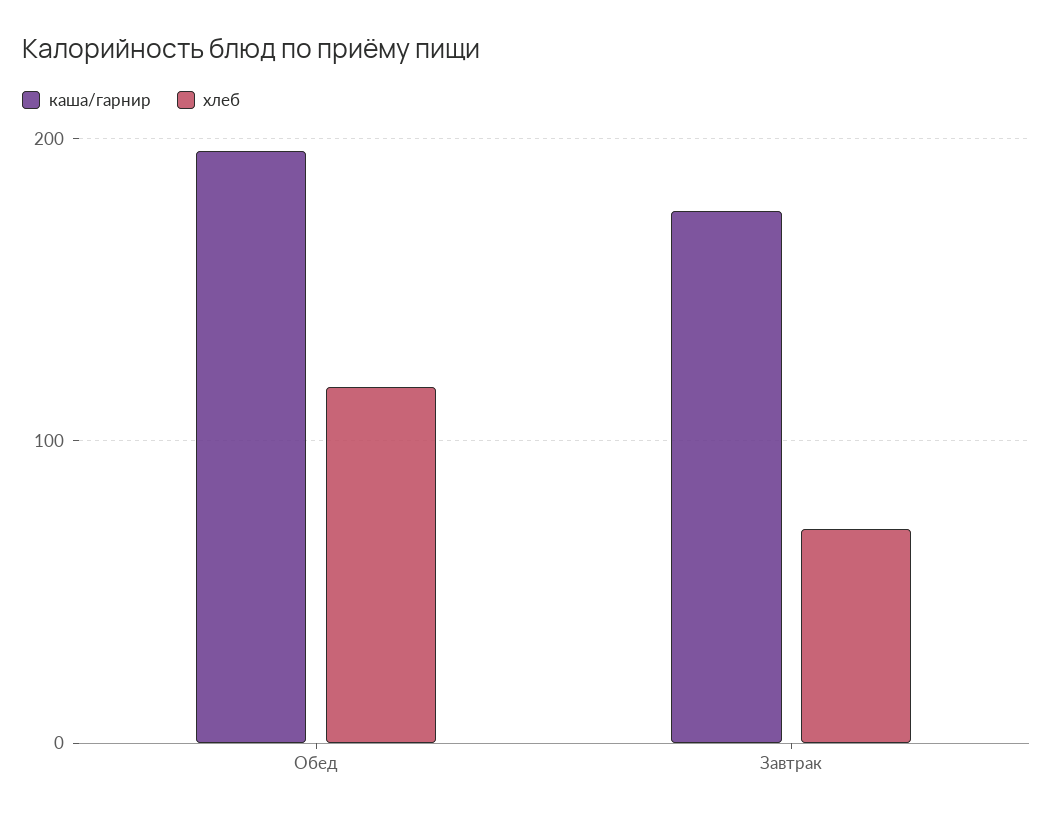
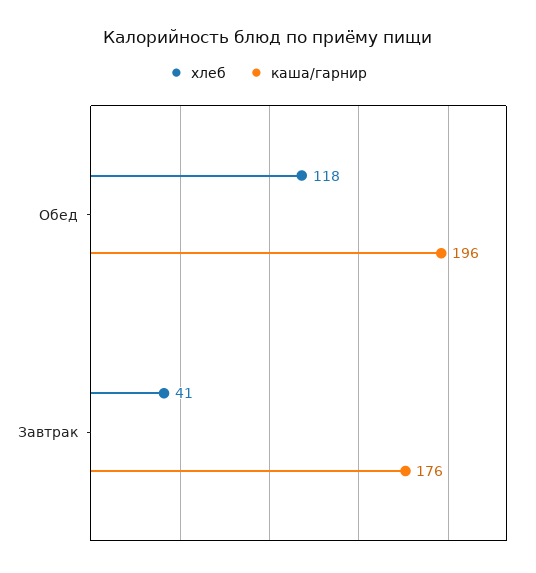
хлеб, Завтрак: 70 -> 41

